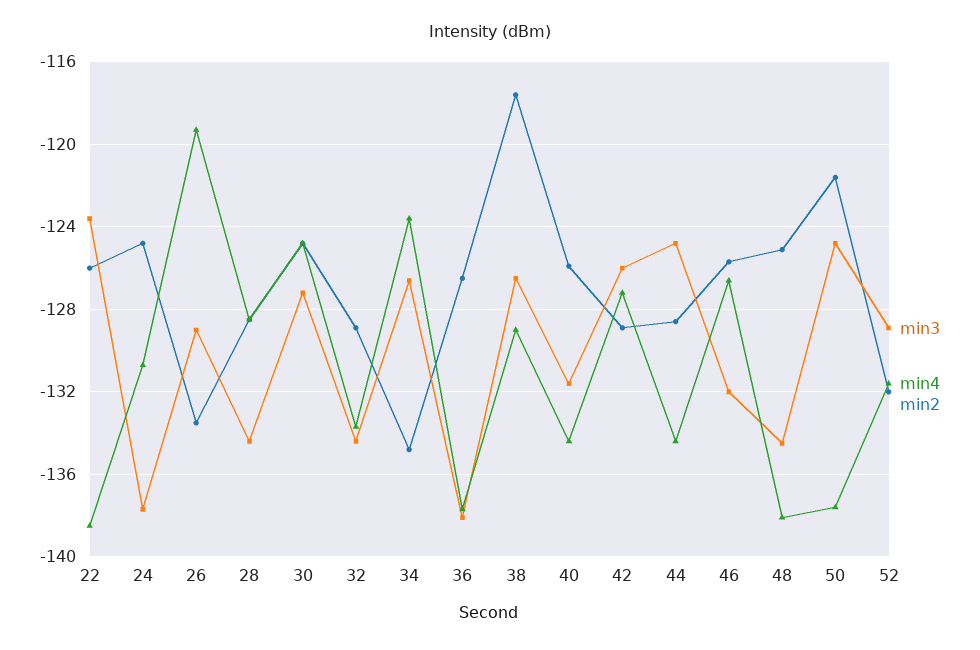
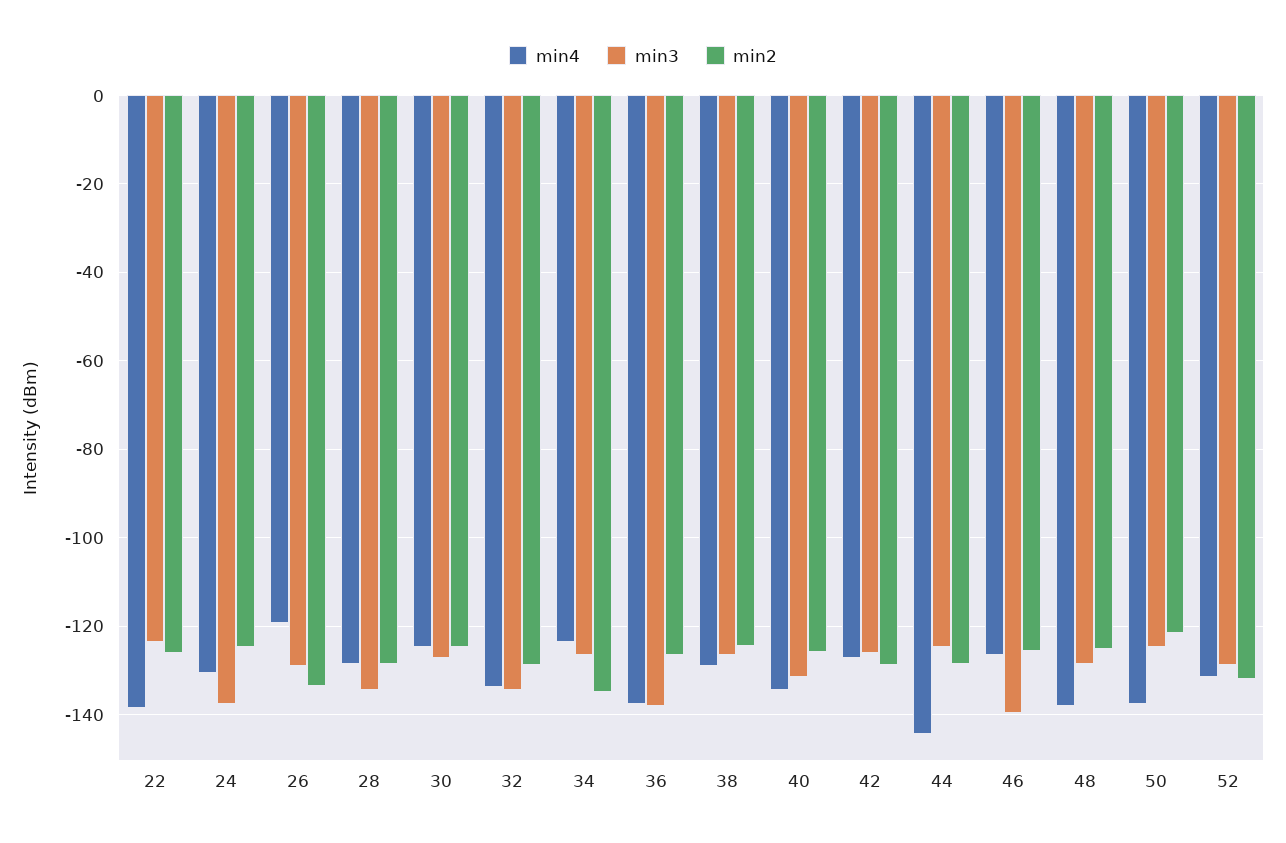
min2, 38: -117.5 -> -124
min4, 44: -134.5 -> -144
min3, 46: -132 -> -140
min3, 48: -134.5 -> -128

